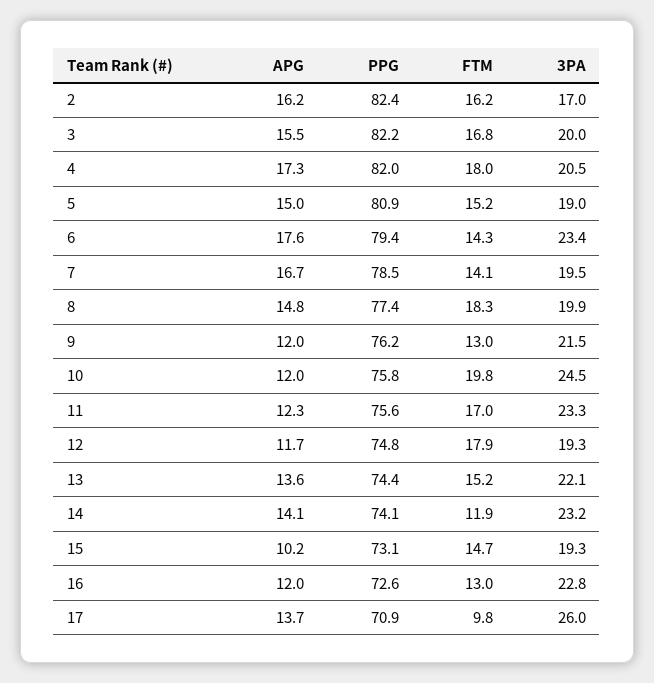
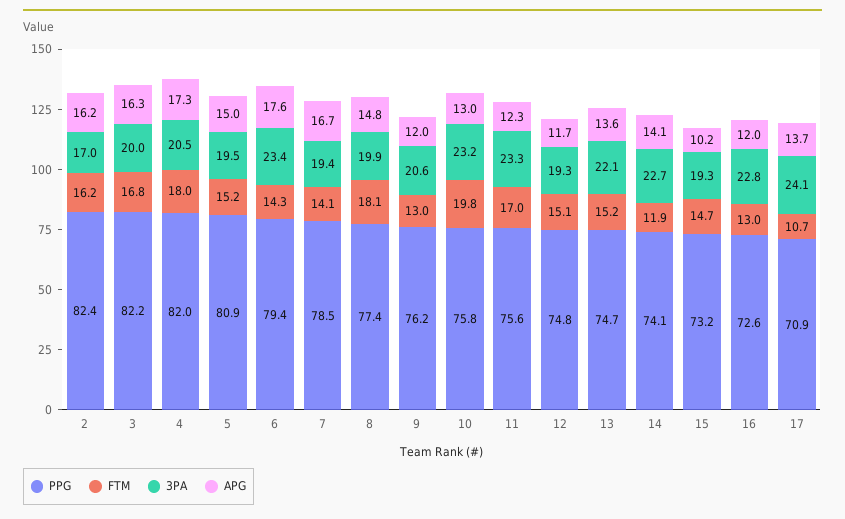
APG, 3: 15.5 -> 16.3
3PA, 5: 19 -> 19.5
3PA, 7: 19.5 -> 19.4
FTM, 8: 18.3 -> 18.1
3PA, 9: 21.5 -> 20.6
APG, 10: 12 -> 13
3PA, 10: 24.5 -> 23.2
FTM, 12: 17.9 -> 15.1
PPG, 13: 74.4 -> 74.7
3PA, 14: 23.2 -> 22.7
PPG, 15: 73.1 -> 73.2
FTM, 17: 9.8 -> 10.7
3PA, 17: 26 -> 24.1

